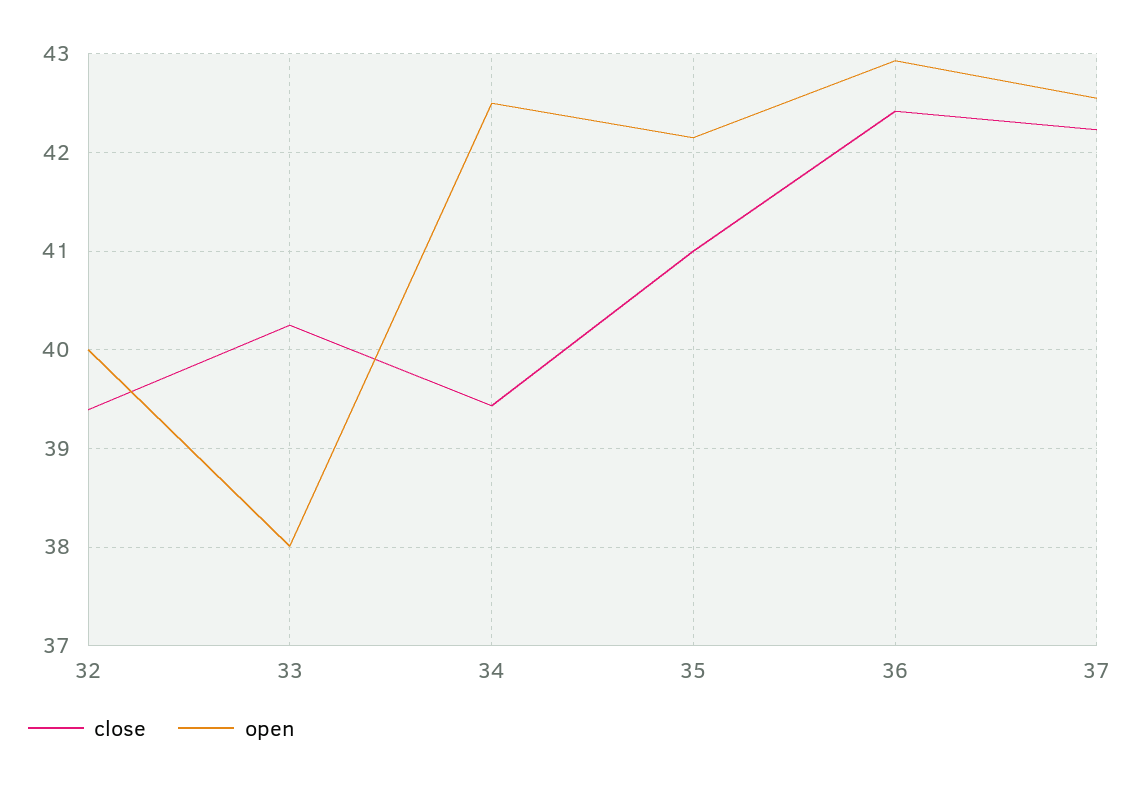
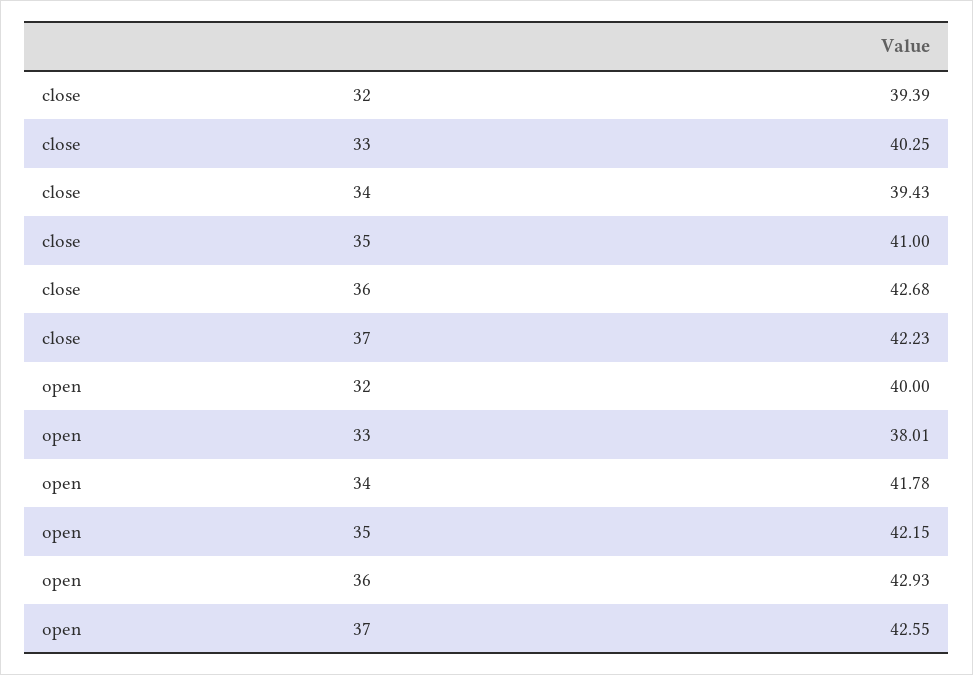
open, 34: 42.5 -> 41.78
close, 36: 42.4 -> 42.68

